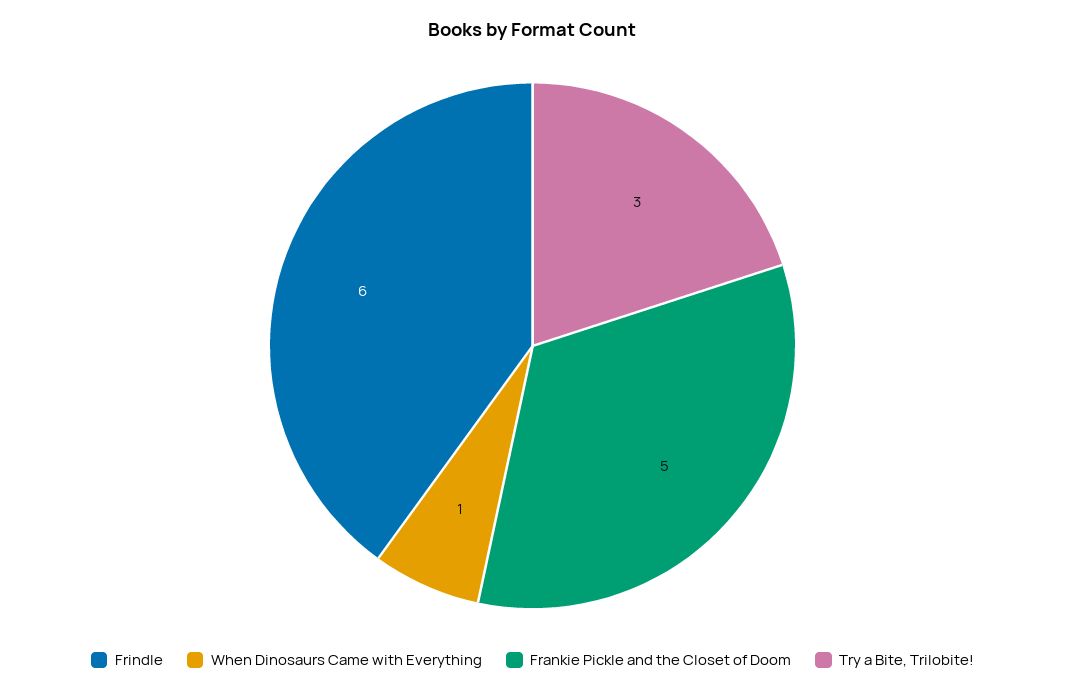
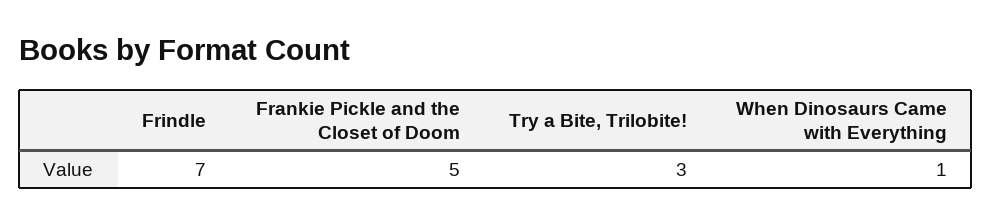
Frindle: 6 -> 7

